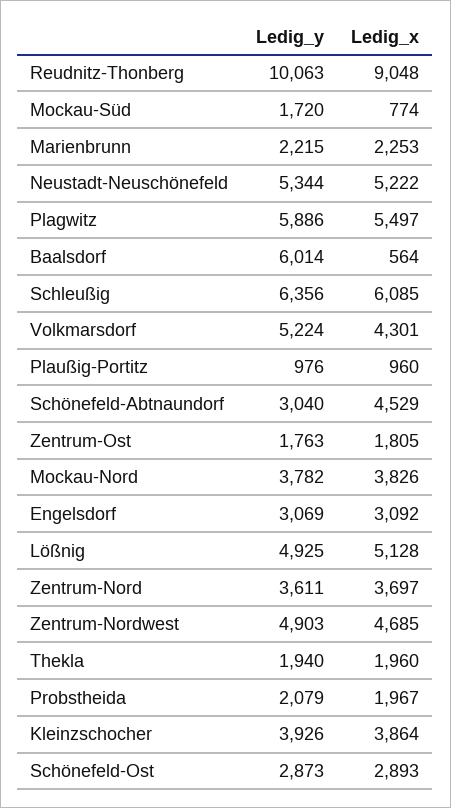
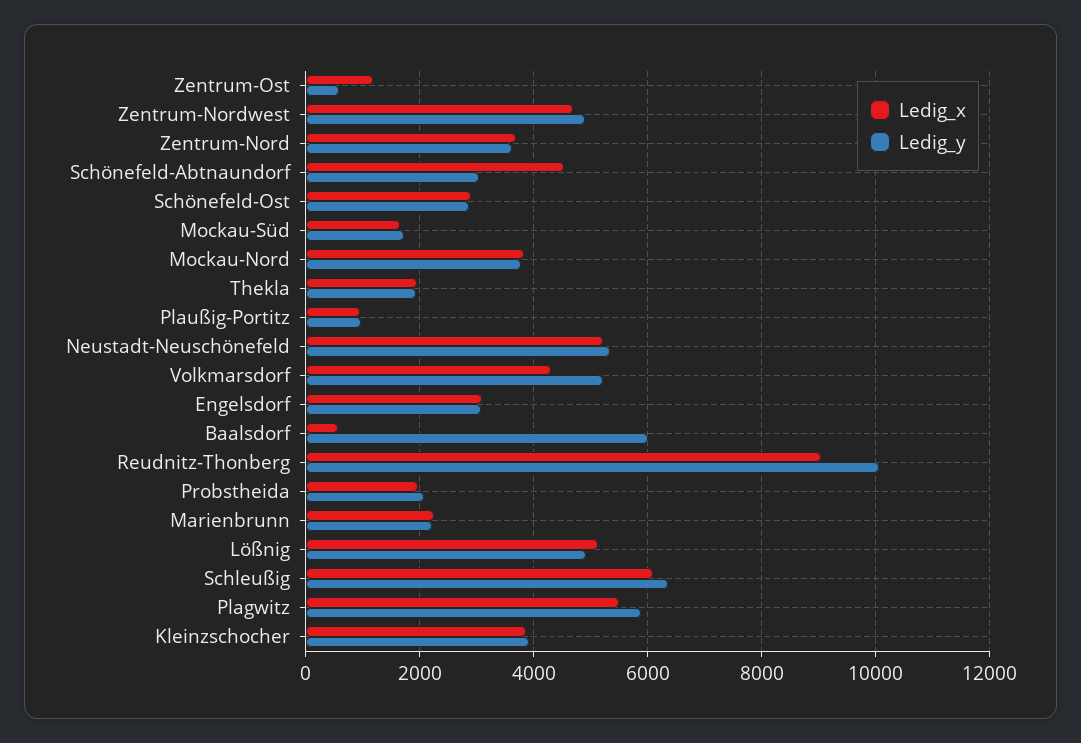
Ledig_x, Mockau-Süd: 774 -> 1600
Ledig_y, Zentrum-Ost: 1763 -> 600
Ledig_x, Zentrum-Ost: 1805 -> 1200

